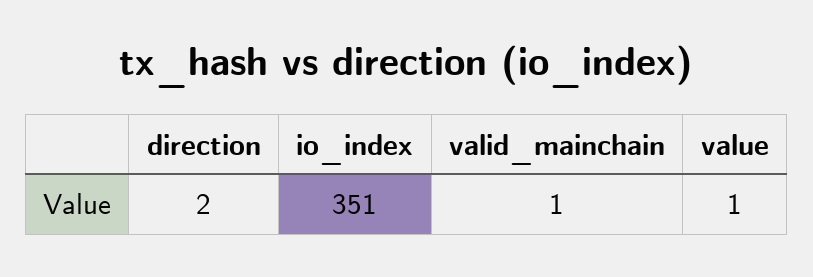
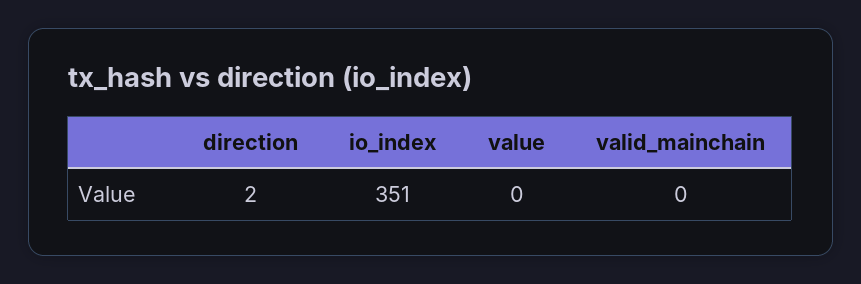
valid_mainchain: 1 -> 0
value: 1 -> 0

